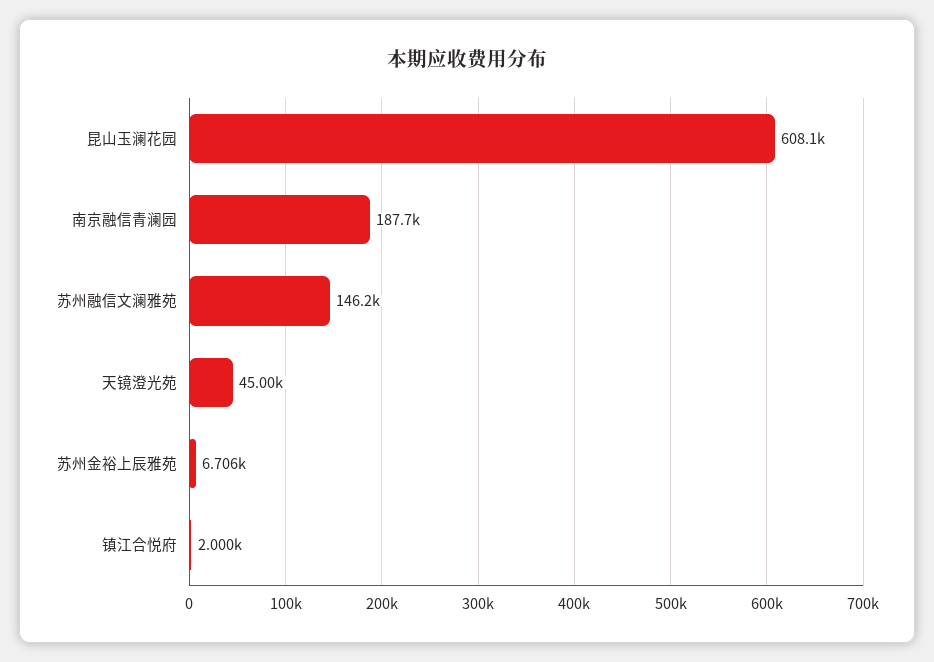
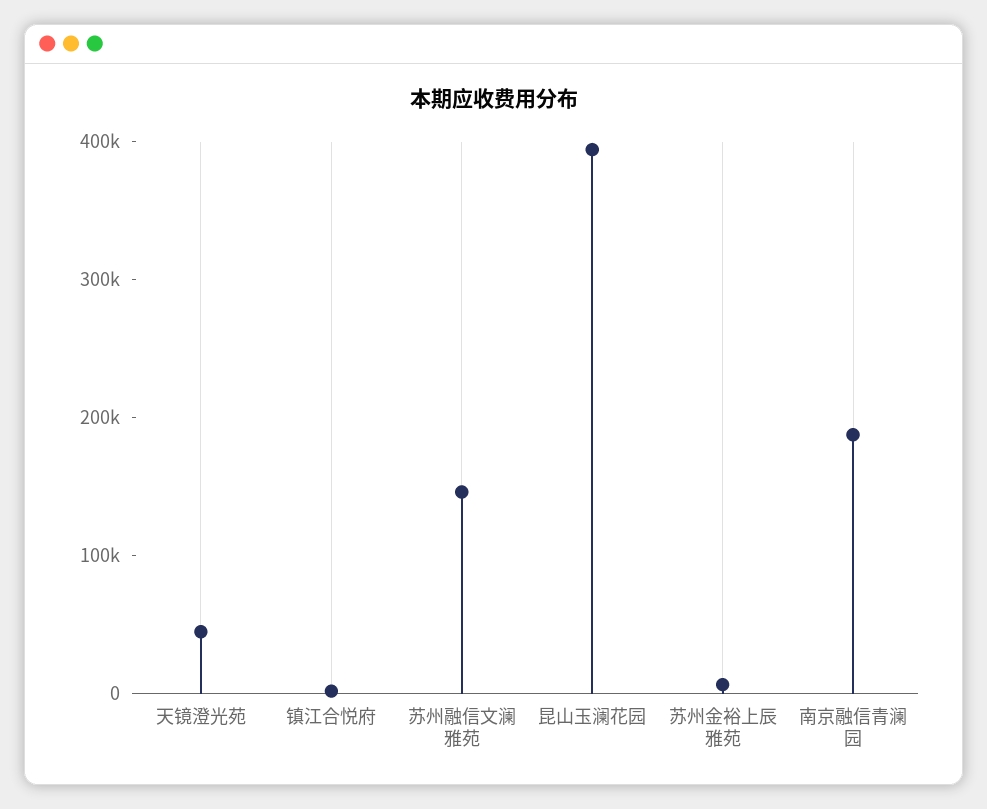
昆山玉澜花园: 608100 -> 400000

